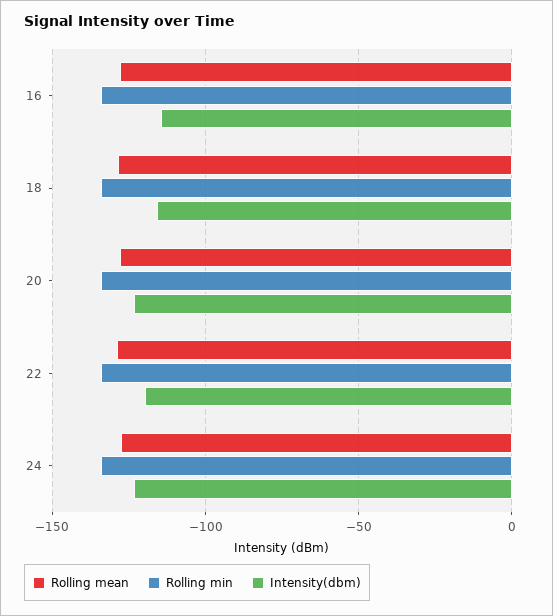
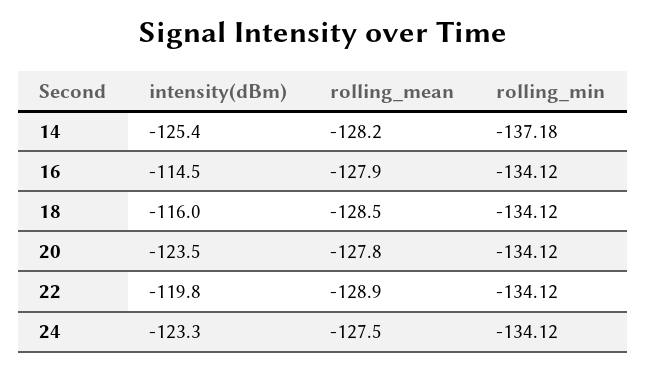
Intensity(dbm), 14: none -> -125.4
Rolling mean, 14: none -> -128.2
Rolling min, 14: none -> -137.18

